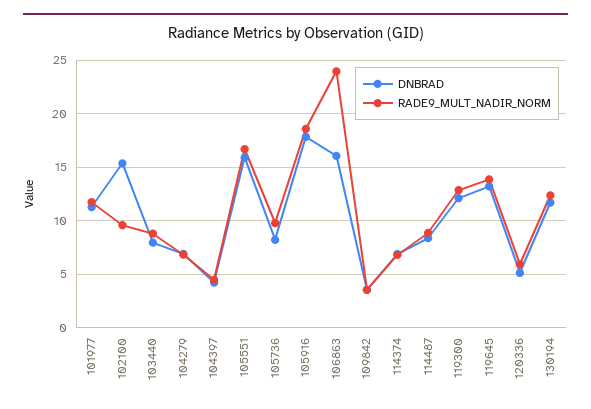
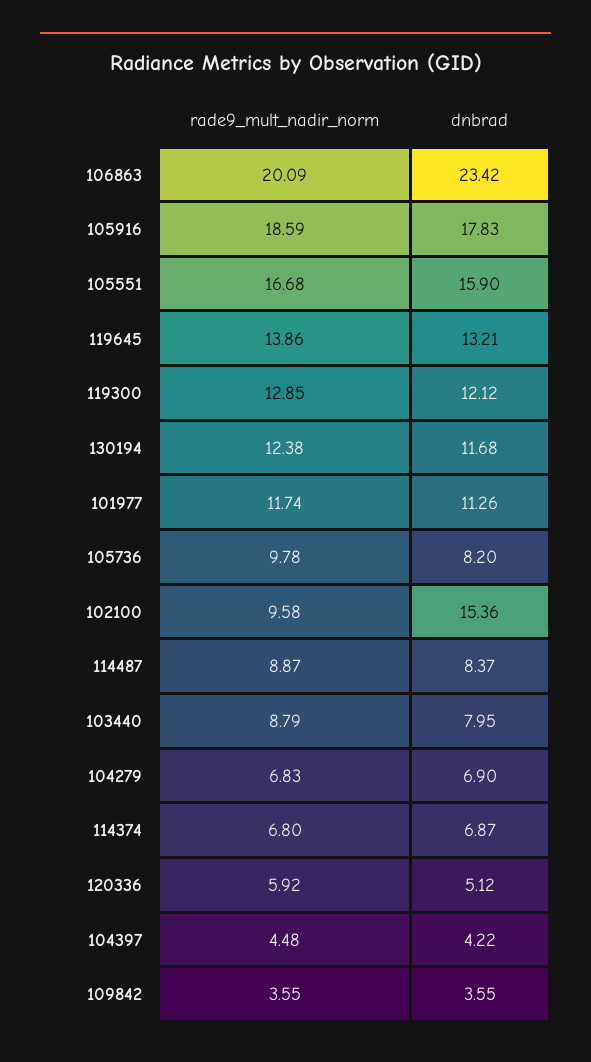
DNBRAD, 106863: 16 -> 23.42
RADE9_MULT_NADIR_NORM, 106863: 24 -> 20.09

